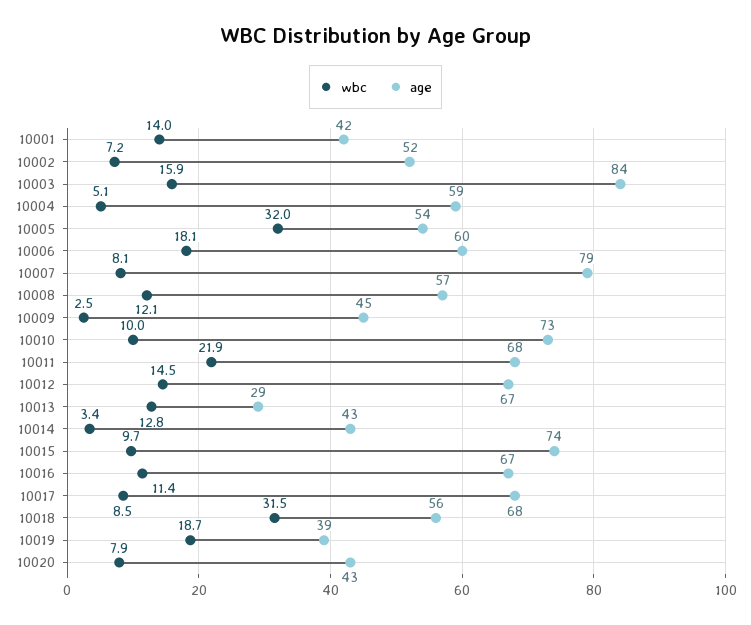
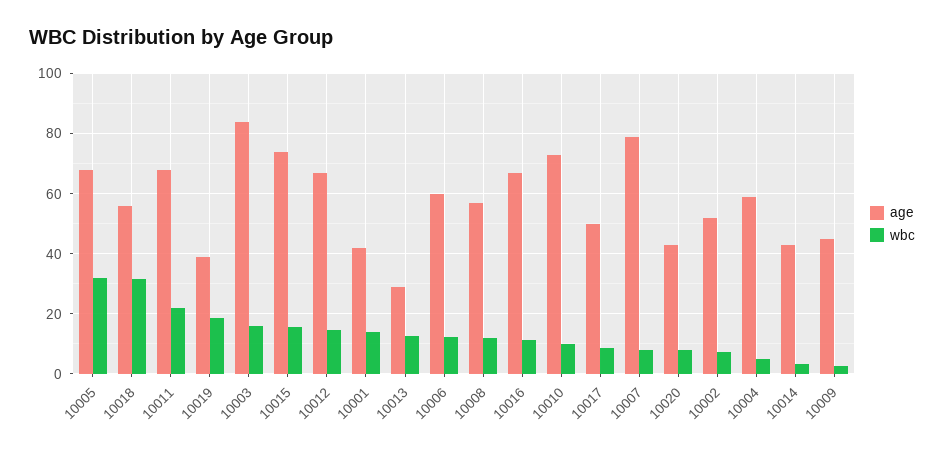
age, 10005: 54 -> 68
wbc, 10006: 18.1 -> 12
wbc, 10015: 9.7 -> 16
age, 10017: 68 -> 50

